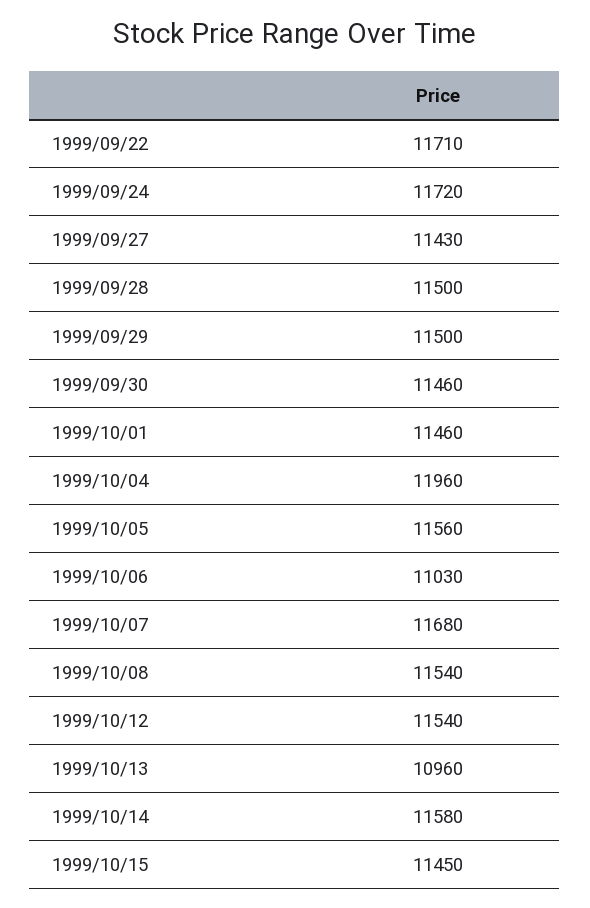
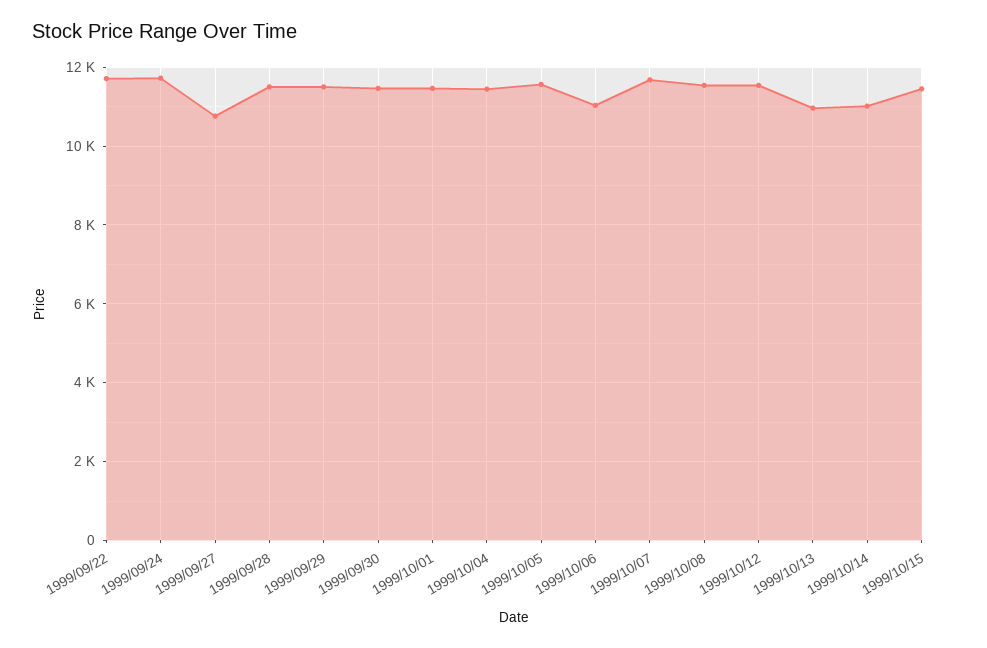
1999/09/27: 11430 -> 10800
1999/10/04: 11960 -> 11400
1999/10/14: 11580 -> 11000

